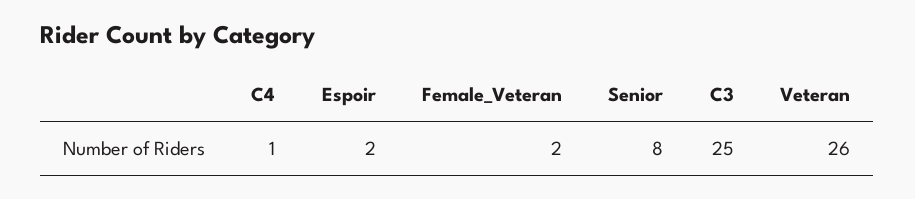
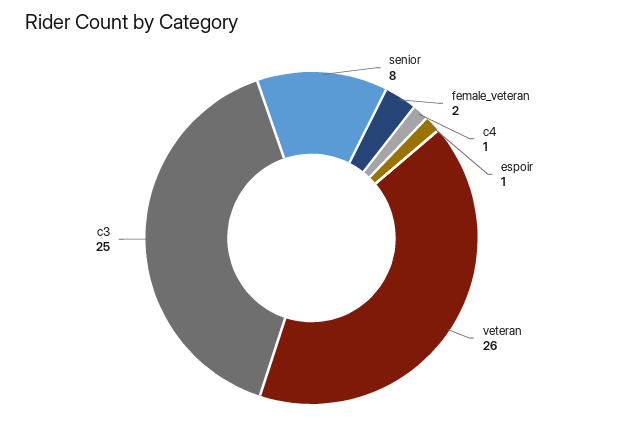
Espoir: 2 -> 1

